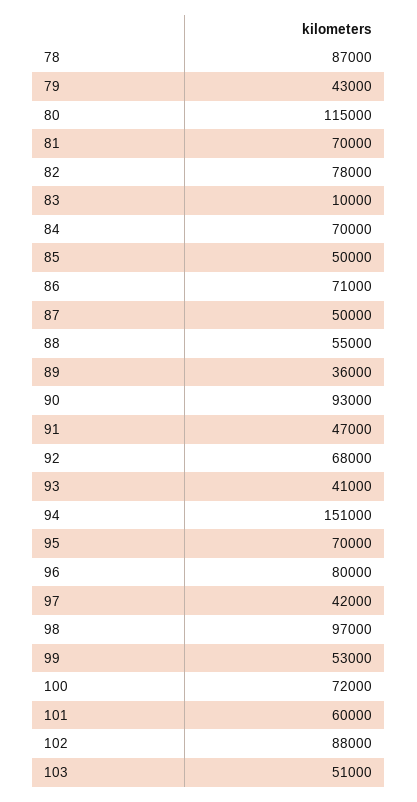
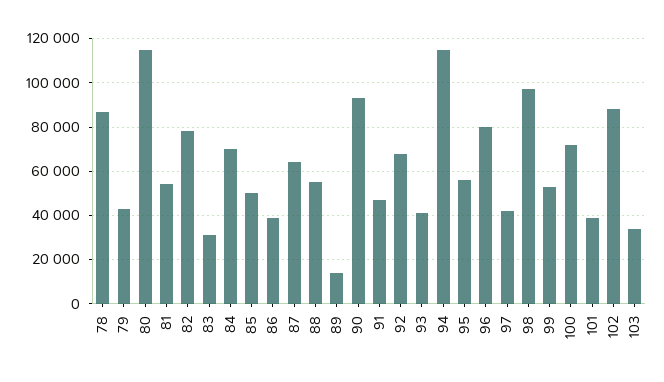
81: 70000 -> 55000
83: 10000 -> 30000
86: 71000 -> 40000
87: 50000 -> 65000
89: 36000 -> 15000
94: 151000 -> 115000
95: 70000 -> 55000
101: 60000 -> 40000
103: 51000 -> 35000

